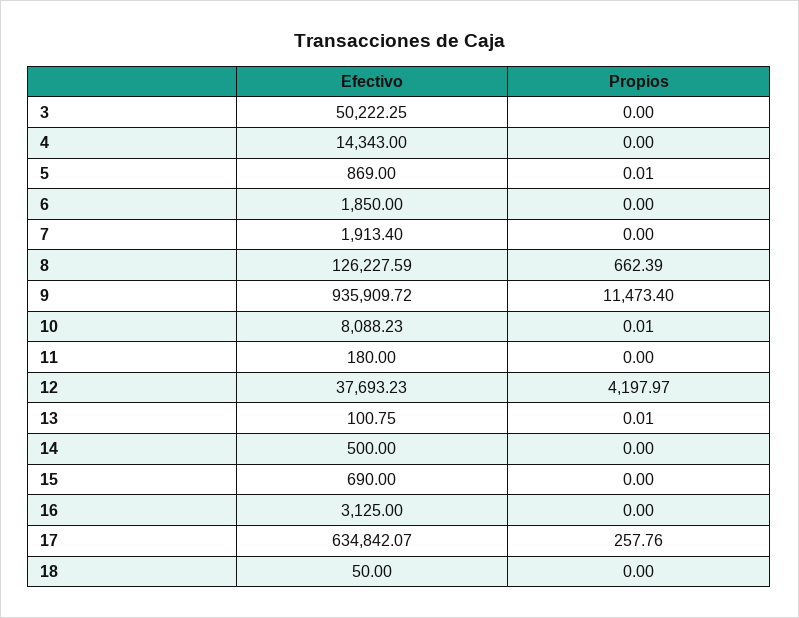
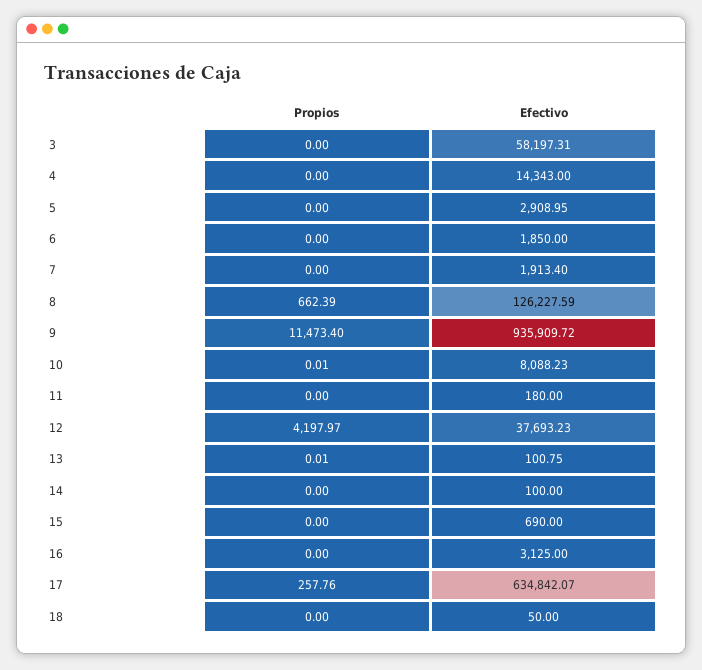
Efectivo, 3: 50222.25 -> 58197.31
Efectivo, 5: 869 -> 2908.95
Propios, 5: 0.01 -> 0
Efectivo, 14: 500 -> 100

